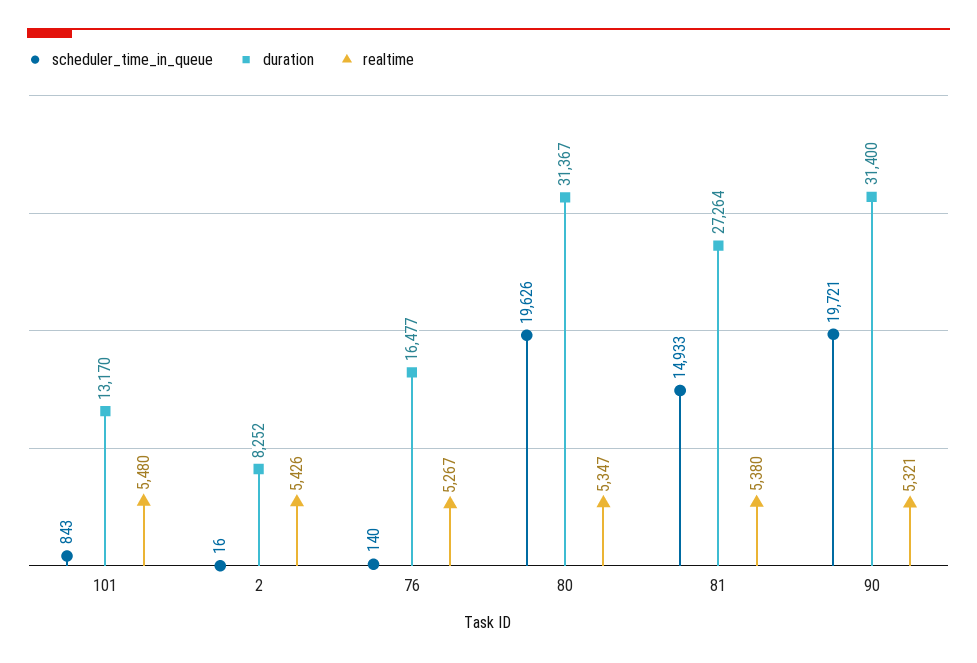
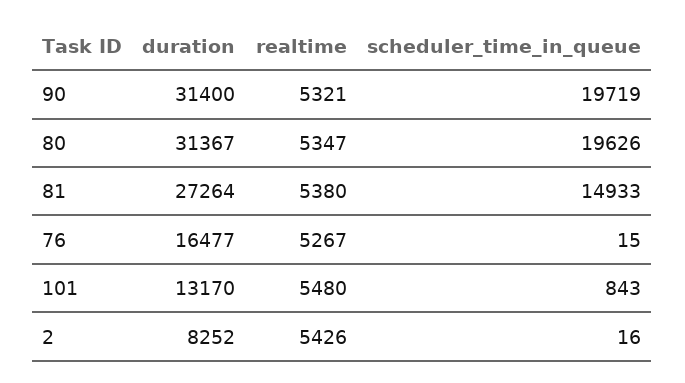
scheduler_time_in_queue, 76: 140 -> 15
scheduler_time_in_queue, 90: 19721 -> 19719

